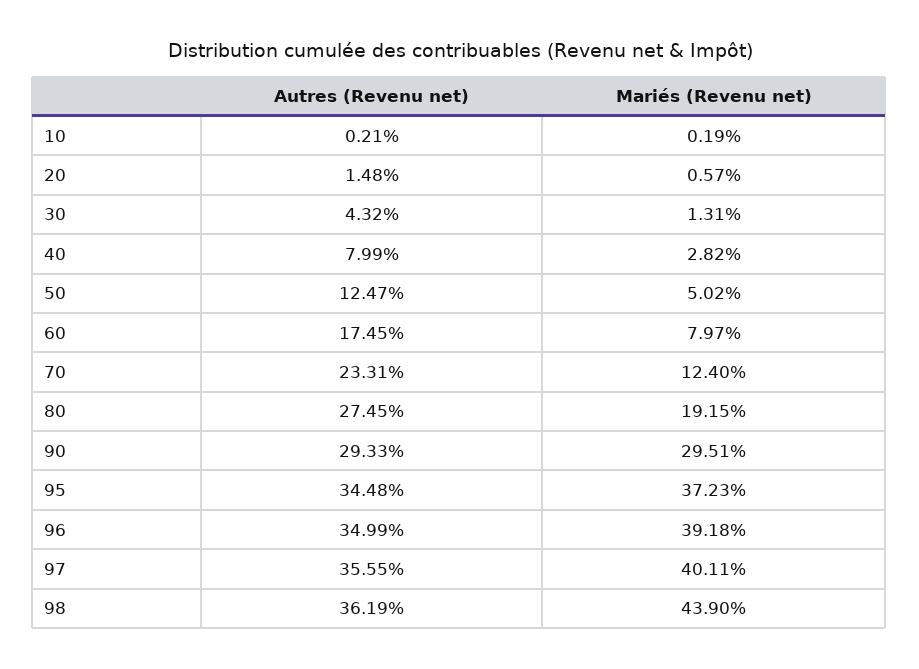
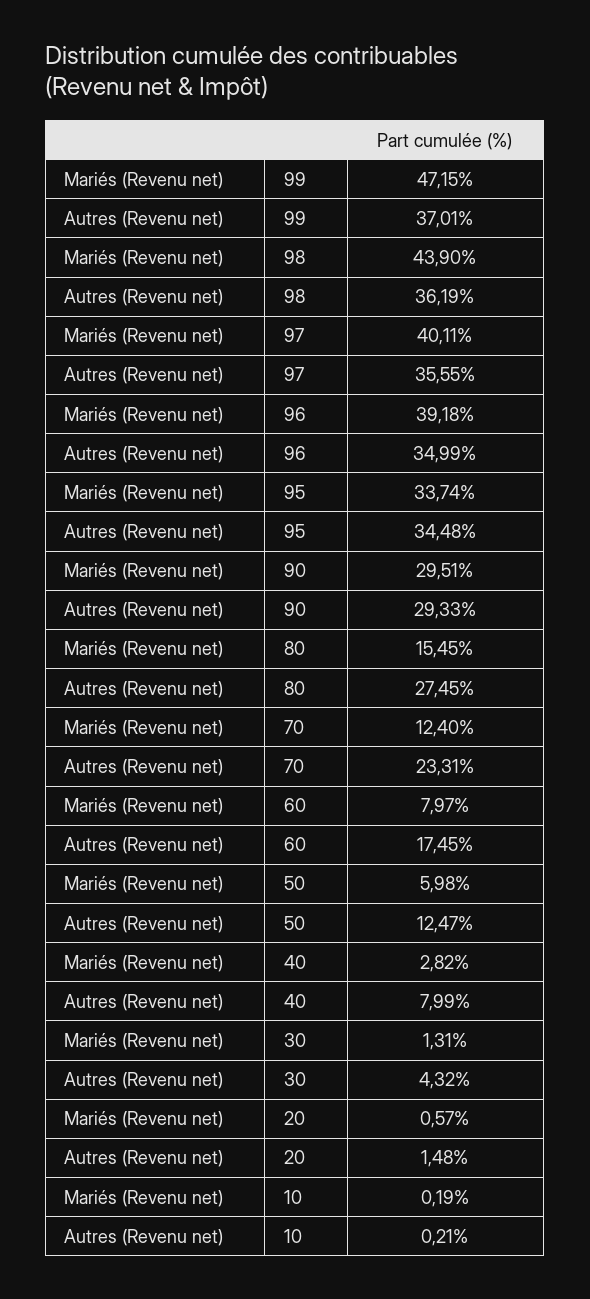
Mariés (Revenu net), 50: 5.02 -> 5.98
Mariés (Revenu net), 80: 19.15 -> 15.45
Mariés (Revenu net), 95: 37.23 -> 33.74
Mariés (Revenu net), 99: none -> 47.15
Autres (Revenu net), 99: none -> 37.01

